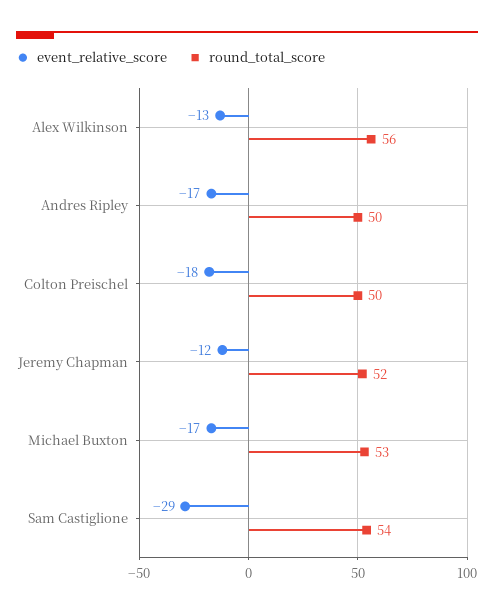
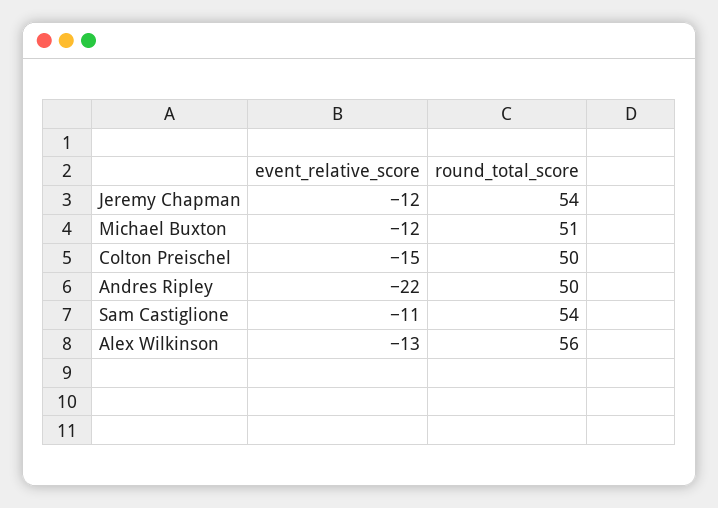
event_relative_score, Andres Ripley: -17 -> -22
event_relative_score, Colton Preischel: -18 -> -15
round_total_score, Jeremy Chapman: 52 -> 54
event_relative_score, Michael Buxton: -17 -> -12
round_total_score, Michael Buxton: 53 -> 51
event_relative_score, Sam Castiglione: -29 -> -11

